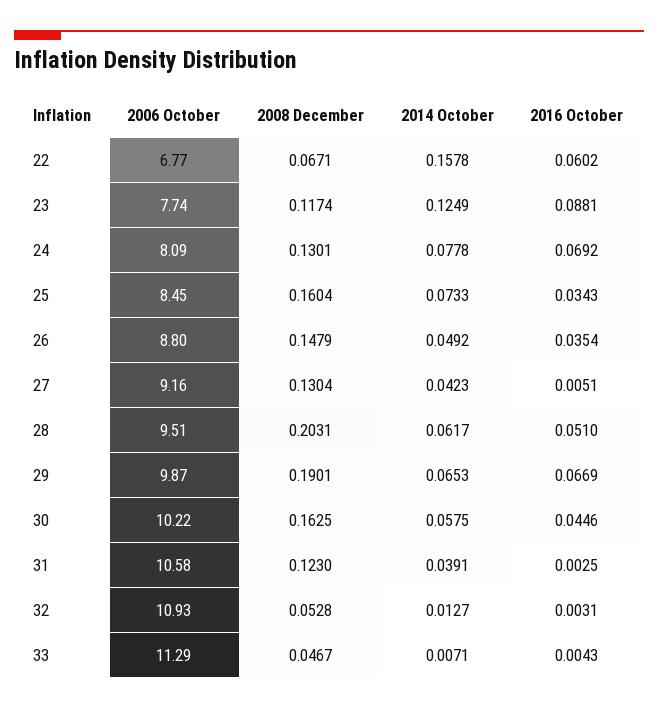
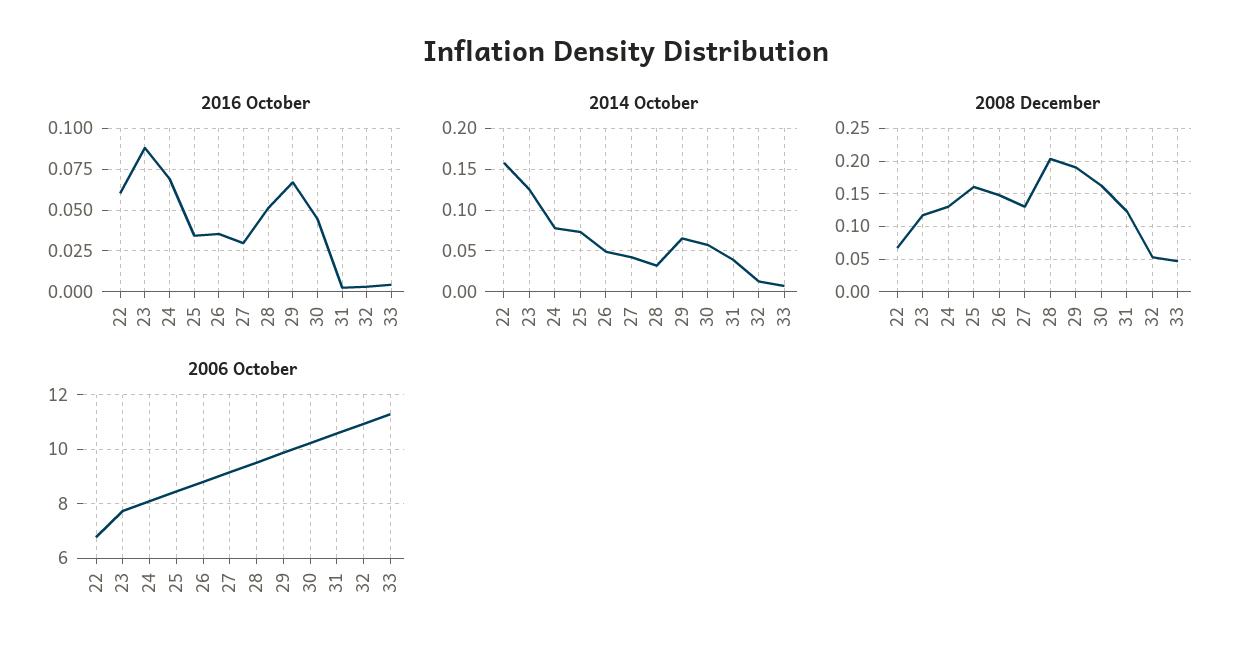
2016 October, 27: 0.0051 -> 0.03
2014 October, 28: 0.0617 -> 0.03

